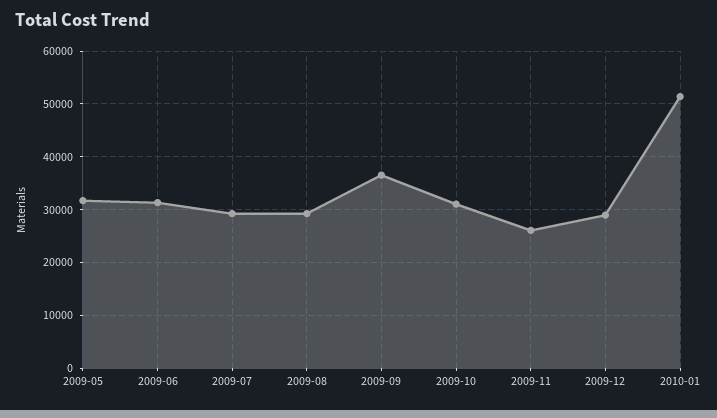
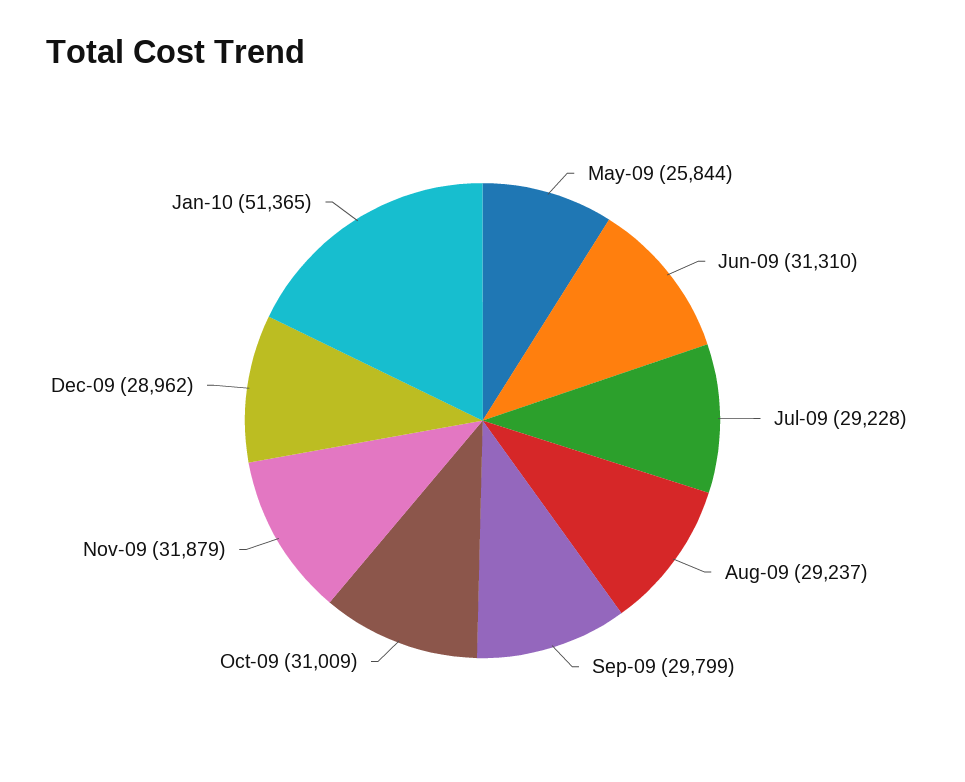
2009-05: 32000 -> 25844
2009-09: 36000 -> 29799
2009-11: 26000 -> 31879

